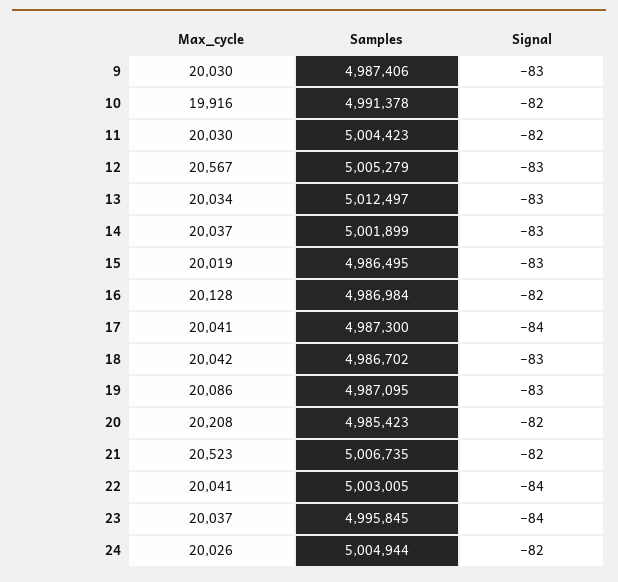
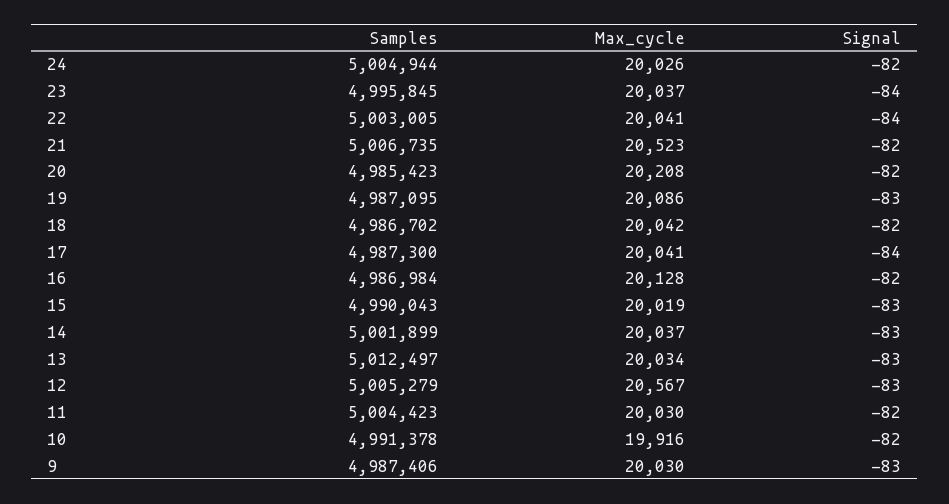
Samples, 15: 4986495 -> 4990043
Signal, 18: -83 -> -82

